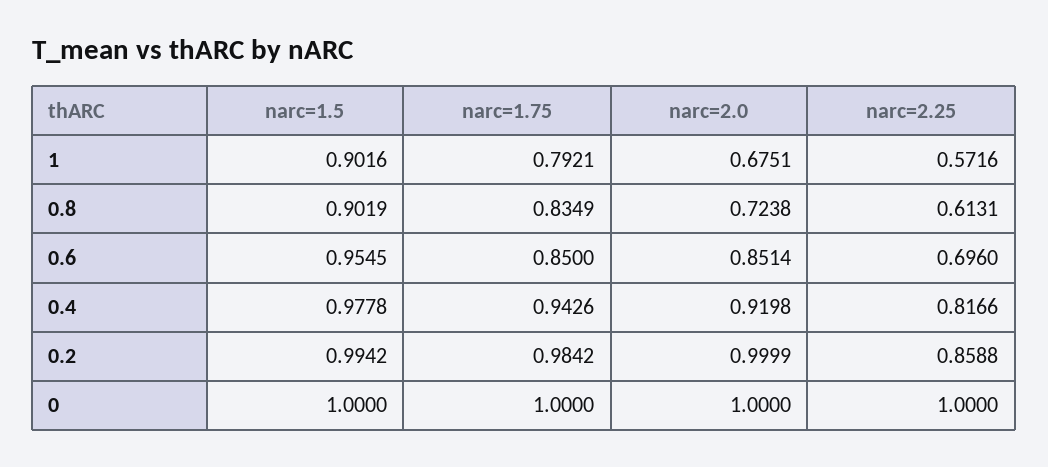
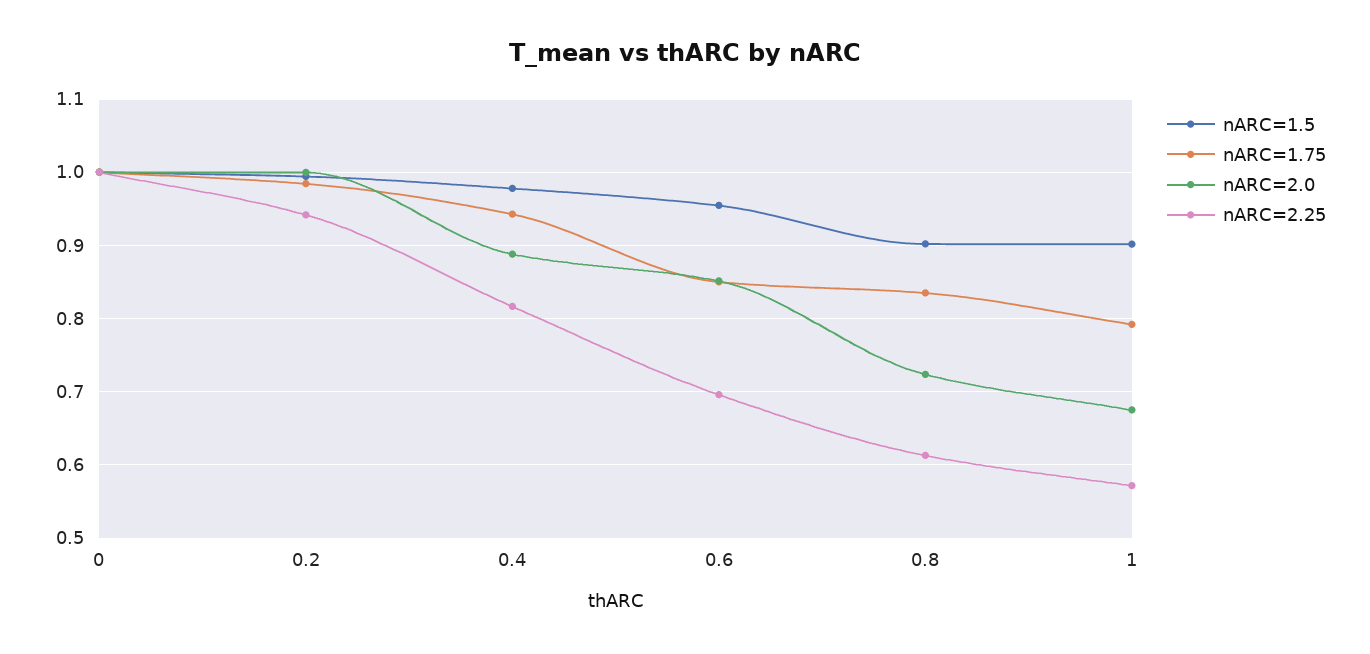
narc=2.0, 0.4: 0.9198 -> 0.89
narc=2.25, 0.2: 0.8588 -> 0.94

